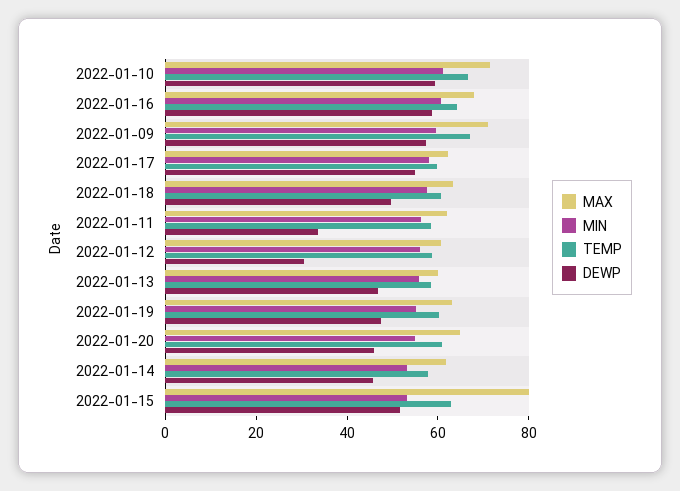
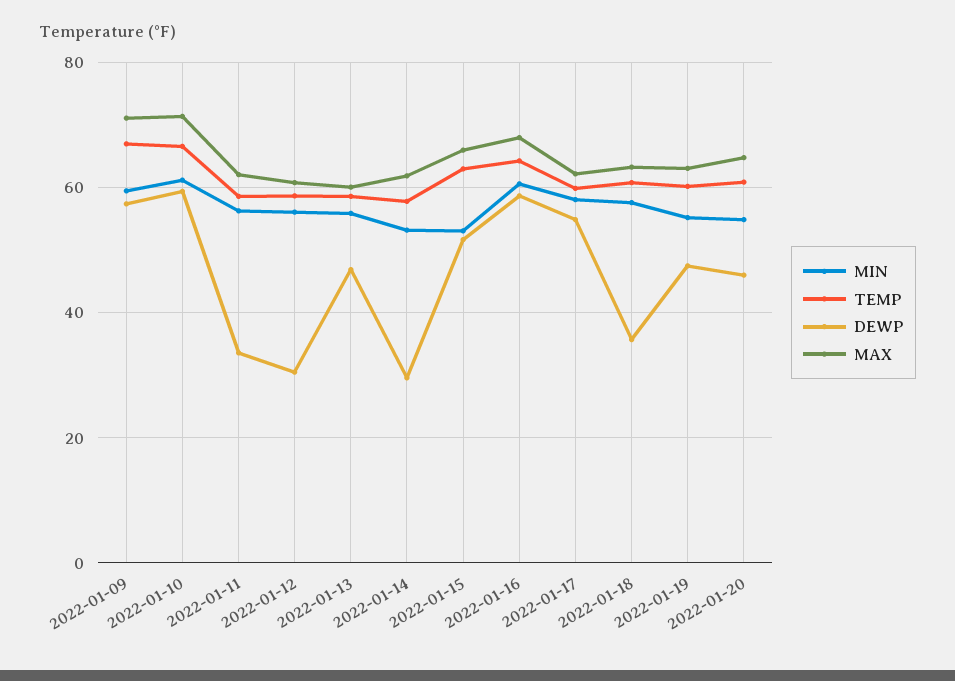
DEWP, 2022-01-18: 50 -> 36
DEWP, 2022-01-14: 45 -> 30
MAX, 2022-01-15: 80 -> 66

